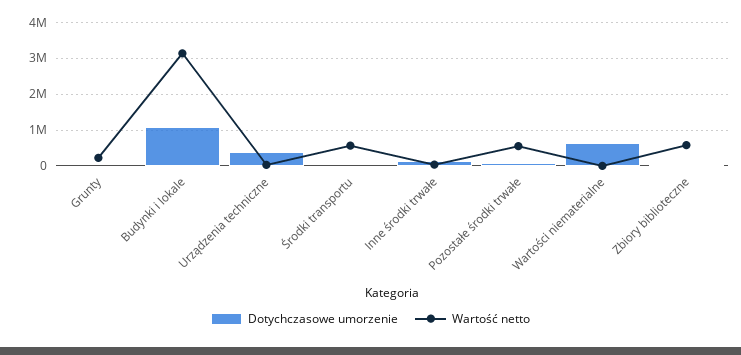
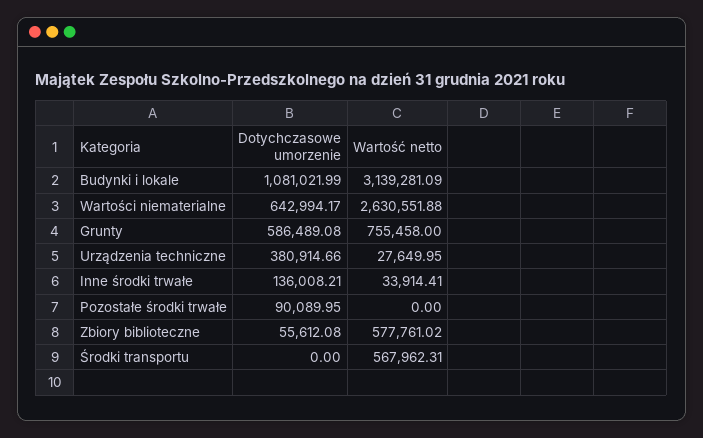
Dotychczasowe umorzenie, Grunty: 0 -> 586489.08
Wartość netto, Grunty: 200000 -> 755458
Wartość netto, Pozostałe środki trwałe: 600000 -> 0
Wartość netto, Wartości niematerialne: 0 -> 2630551.88

